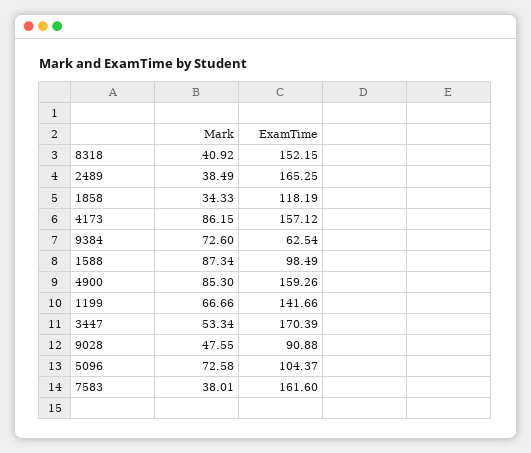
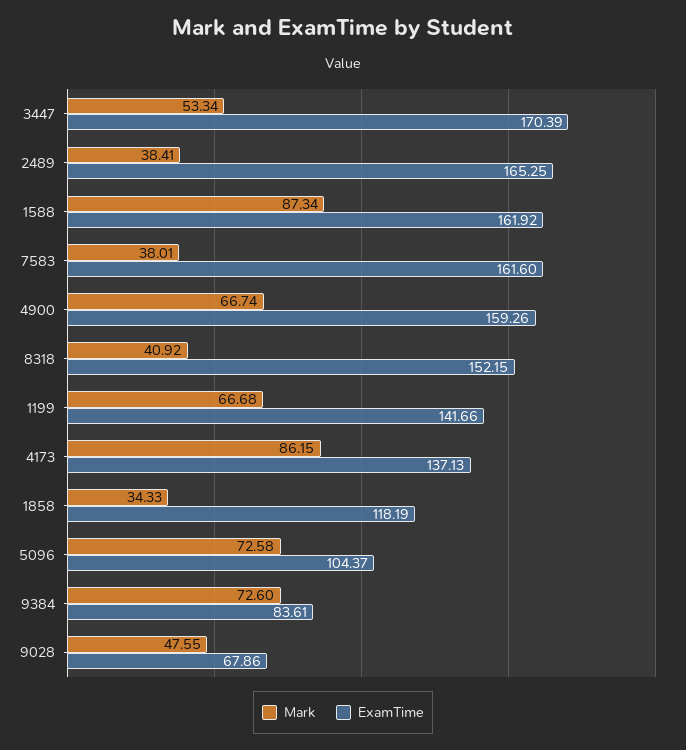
Mark, 2489: 38.49 -> 38.41
ExamTime, 4173: 157.12 -> 137.13
ExamTime, 9384: 62.54 -> 83.61
ExamTime, 1588: 98.49 -> 161.92
Mark, 4900: 85.3 -> 66.74
Mark, 1199: 66.66 -> 66.68
ExamTime, 9028: 90.88 -> 67.86

